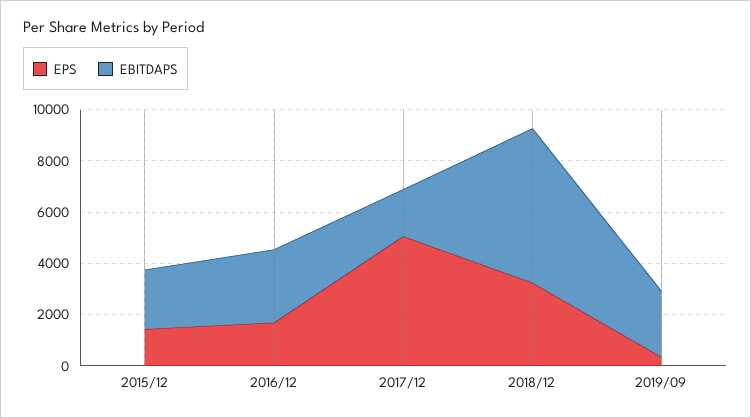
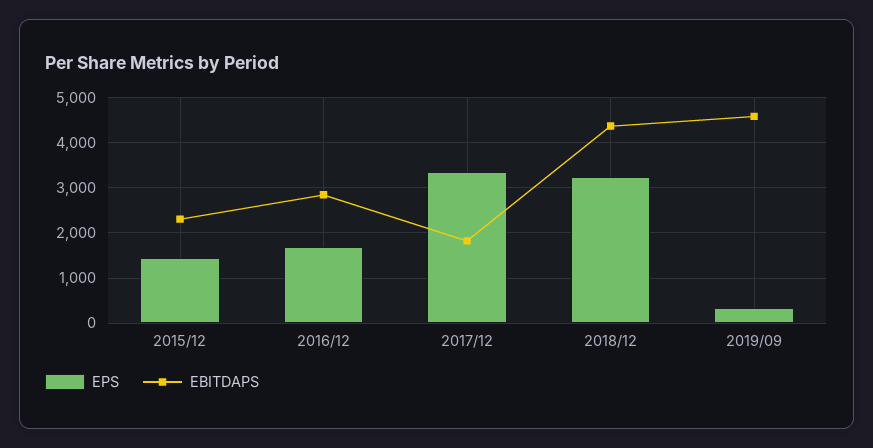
EPS, 2017/12: 5000 -> 3400
EBITDAPS, 2018/12: 6000 -> 4400
EBITDAPS, 2019/09: 2500 -> 4600

